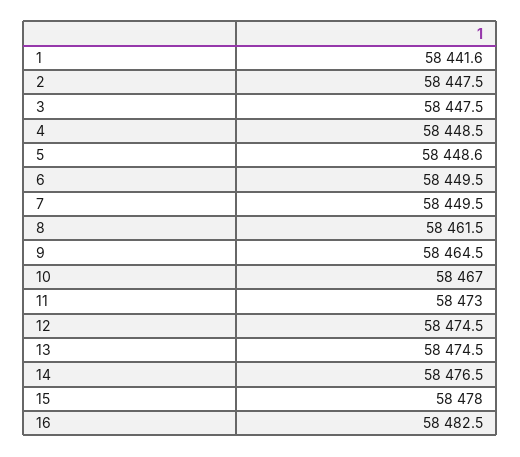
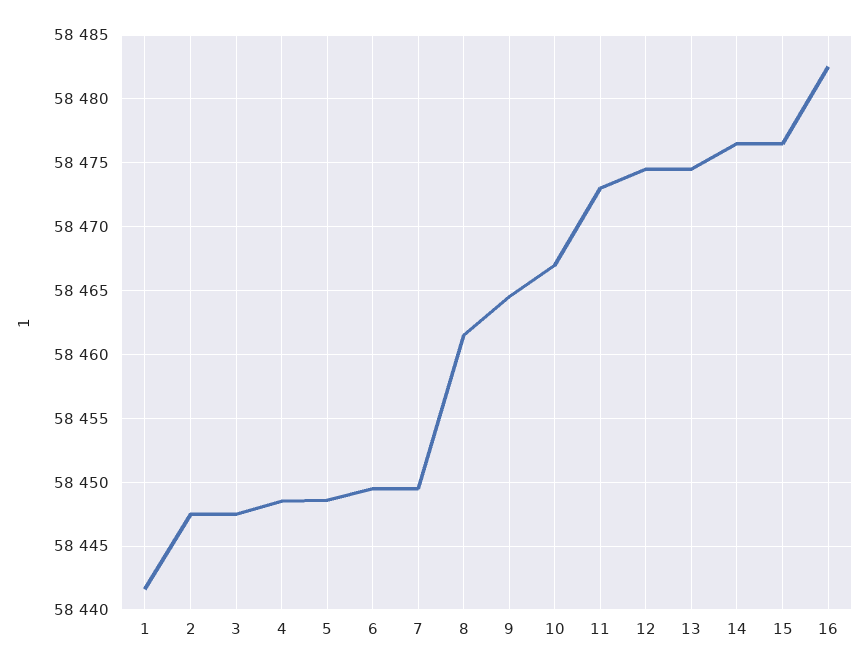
15: 58478 -> 58476.5

